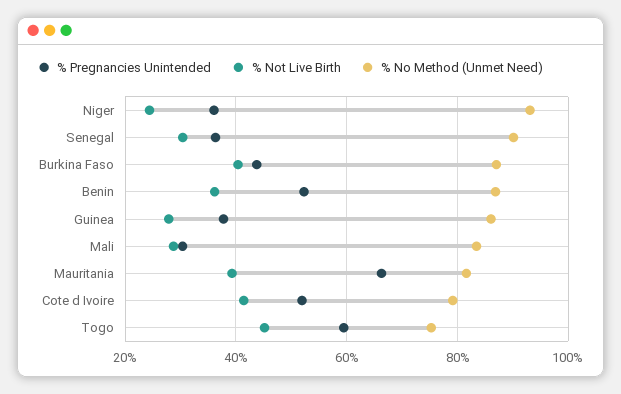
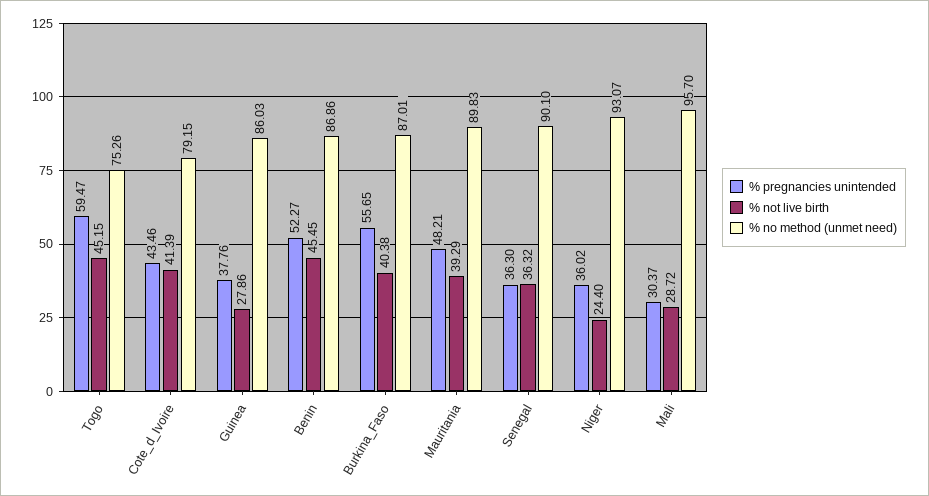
% Not Live Birth, Senegal: 30 -> 36.32
% Pregnancies Unintended, Burkina Faso: 44 -> 55.65
% Not Live Birth, Benin: 36 -> 45.45
% No Method (Unmet Need), Mali: 84 -> 95.7
% Pregnancies Unintended, Mauritania: 66 -> 48.21
% No Method (Unmet Need), Mauritania: 82 -> 89.83
% Pregnancies Unintended, Cote d Ivoire: 52 -> 43.46

